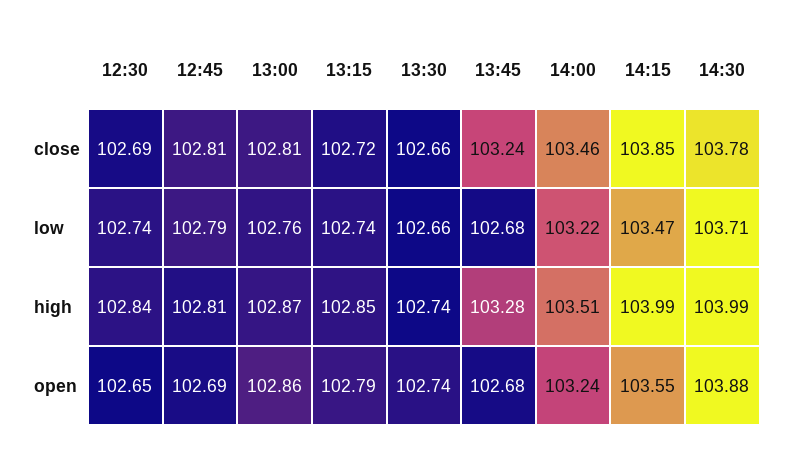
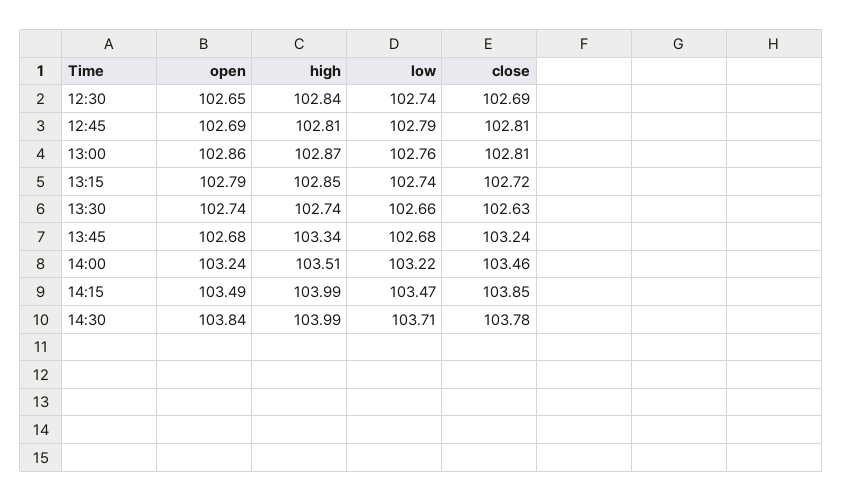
13:30, close: 102.66 -> 102.63
13:45, high: 103.28 -> 103.34
14:15, open: 103.55 -> 103.49
14:30, open: 103.88 -> 103.84

